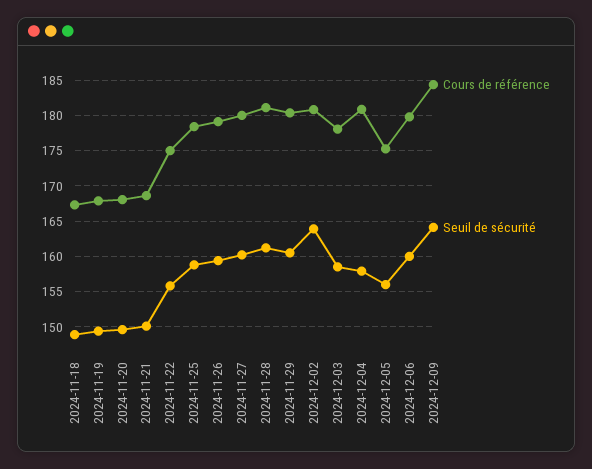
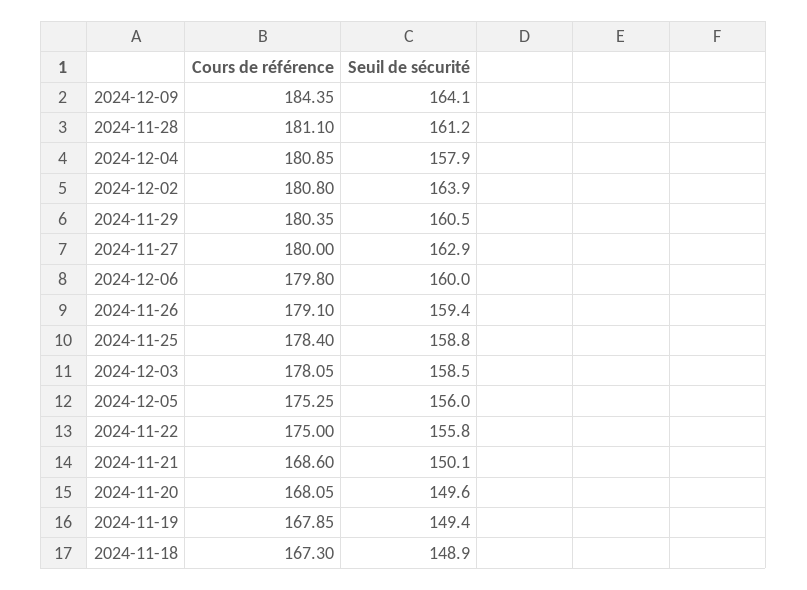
Seuil de sécurité, 2024-11-27: 160 -> 162.9

